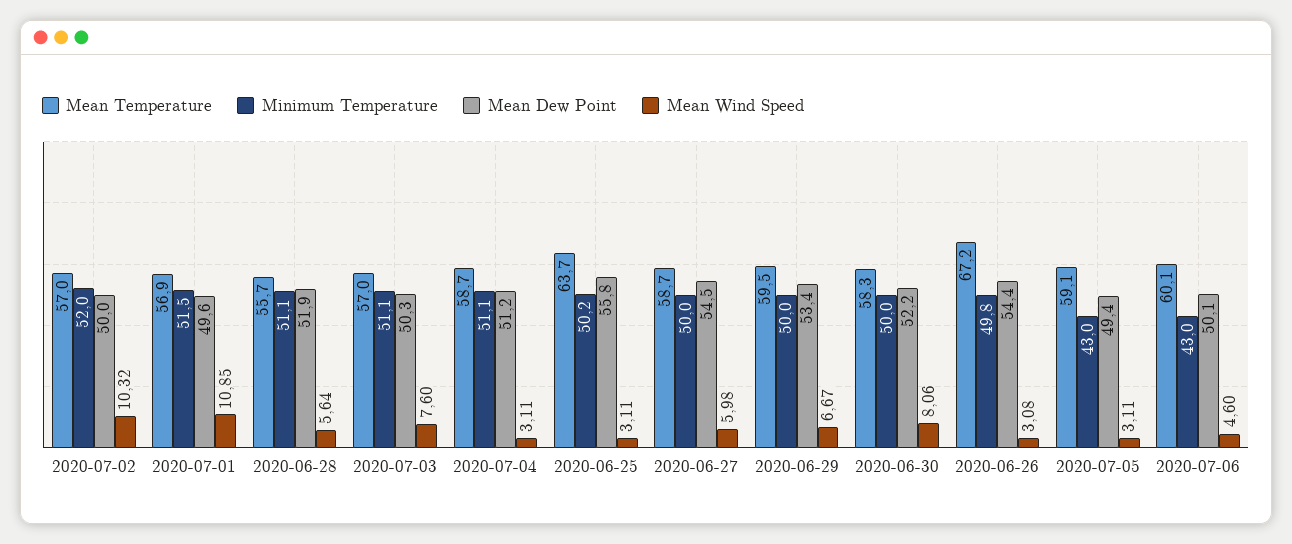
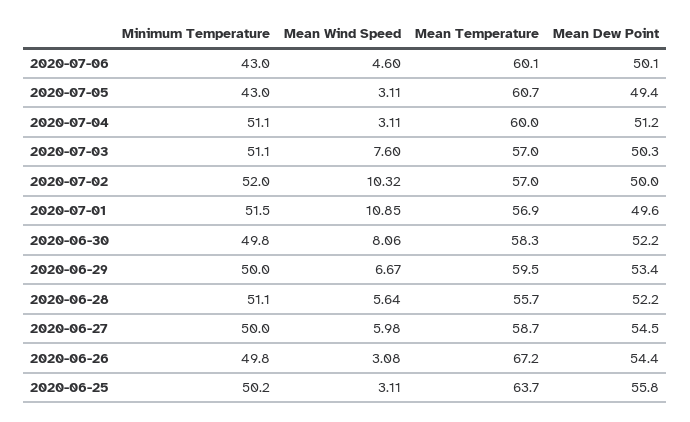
Mean Dew Point, 2020-06-28: 51.9 -> 52.2
Mean Temperature, 2020-07-04: 58.7 -> 60
Minimum Temperature, 2020-06-30: 50 -> 49.8
Mean Temperature, 2020-07-05: 59.1 -> 60.7

